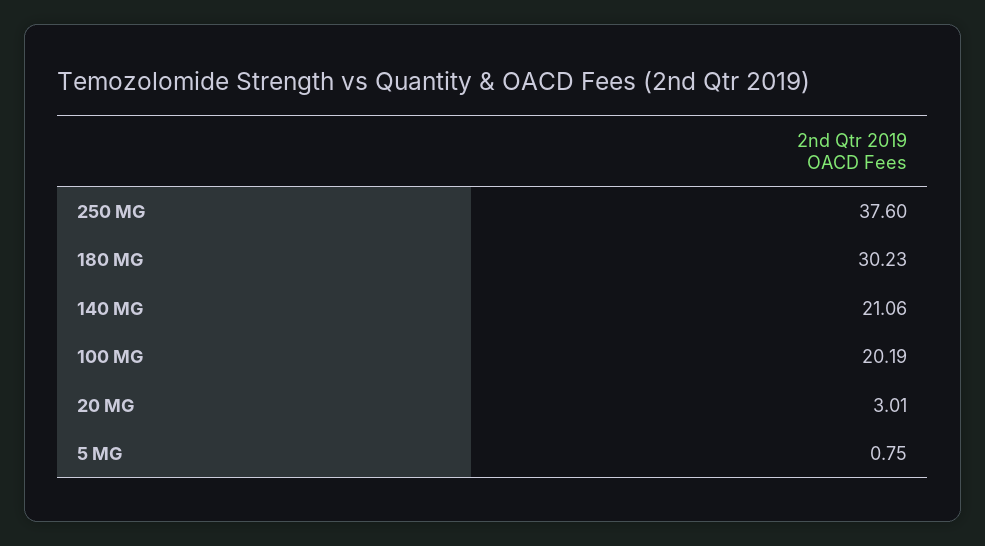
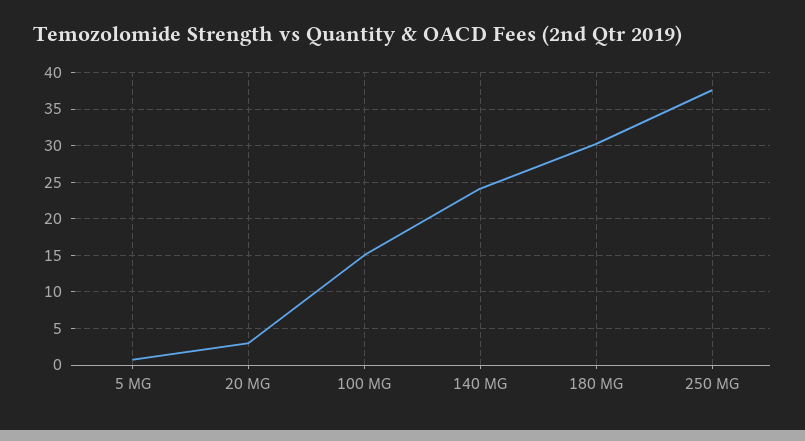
140 MG: 21.06 -> 24
100 MG: 20.19 -> 15

